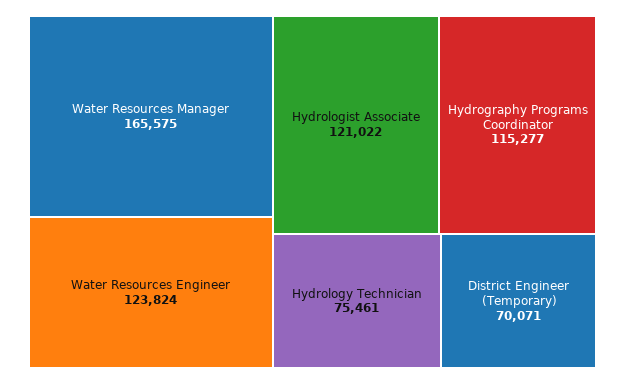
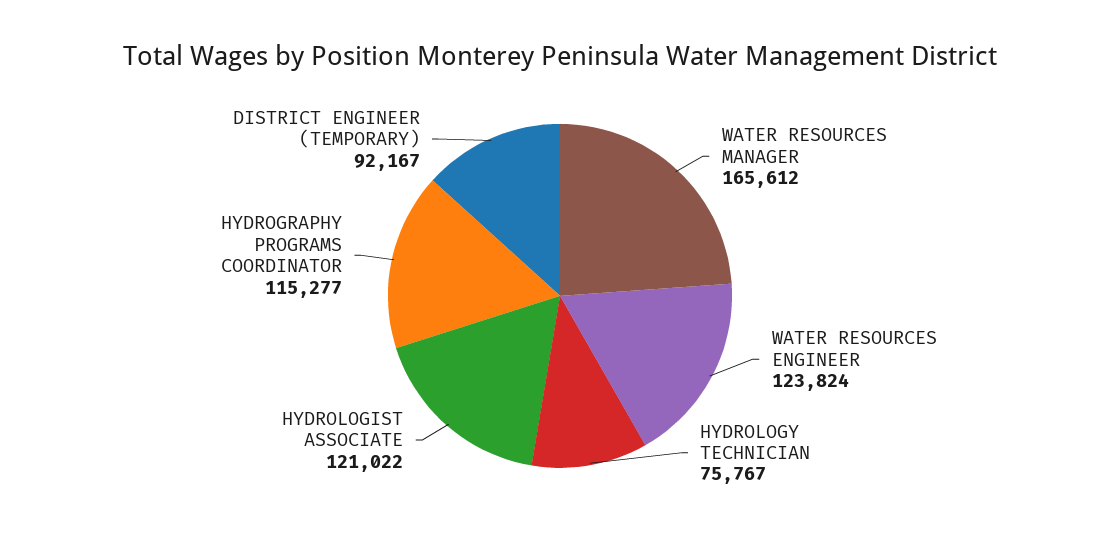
Water Resources Manager: 165575 -> 165612
Hydrology Technician: 75461 -> 75767
District Engineer (Temporary): 70071 -> 92167

